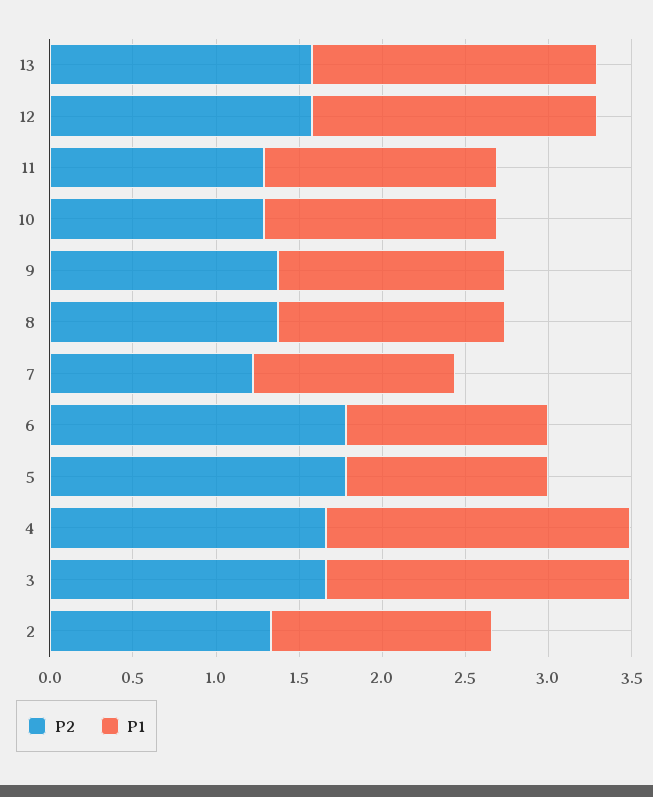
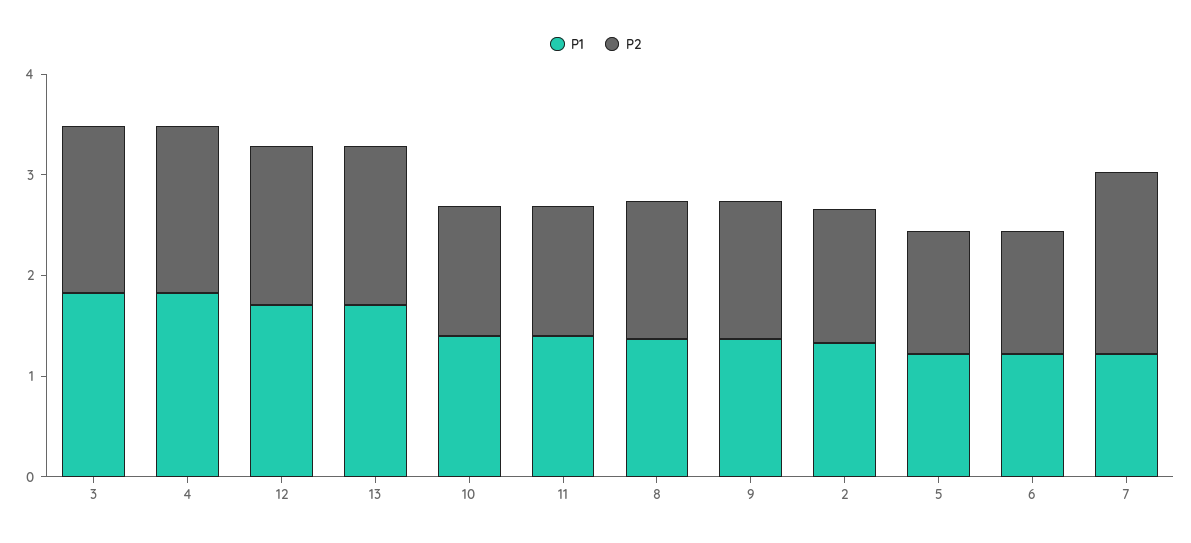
P2, 7: 1.2 -> 1.8
P2, 6: 1.8 -> 1.2
P2, 5: 1.8 -> 1.2

